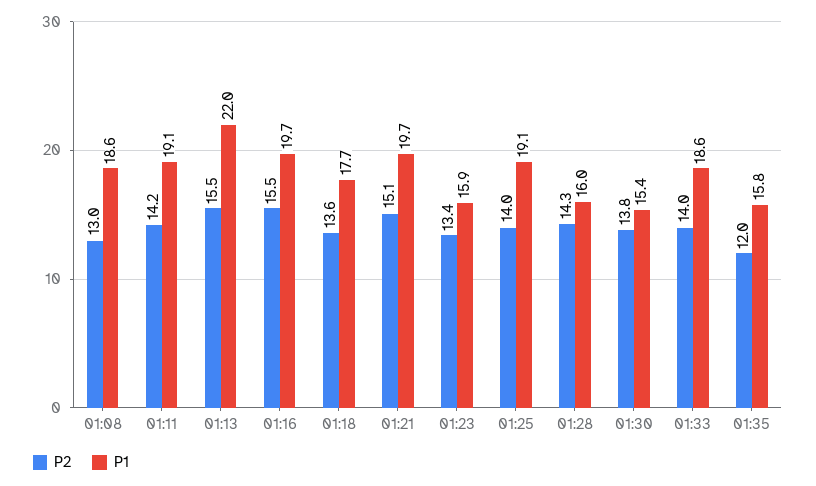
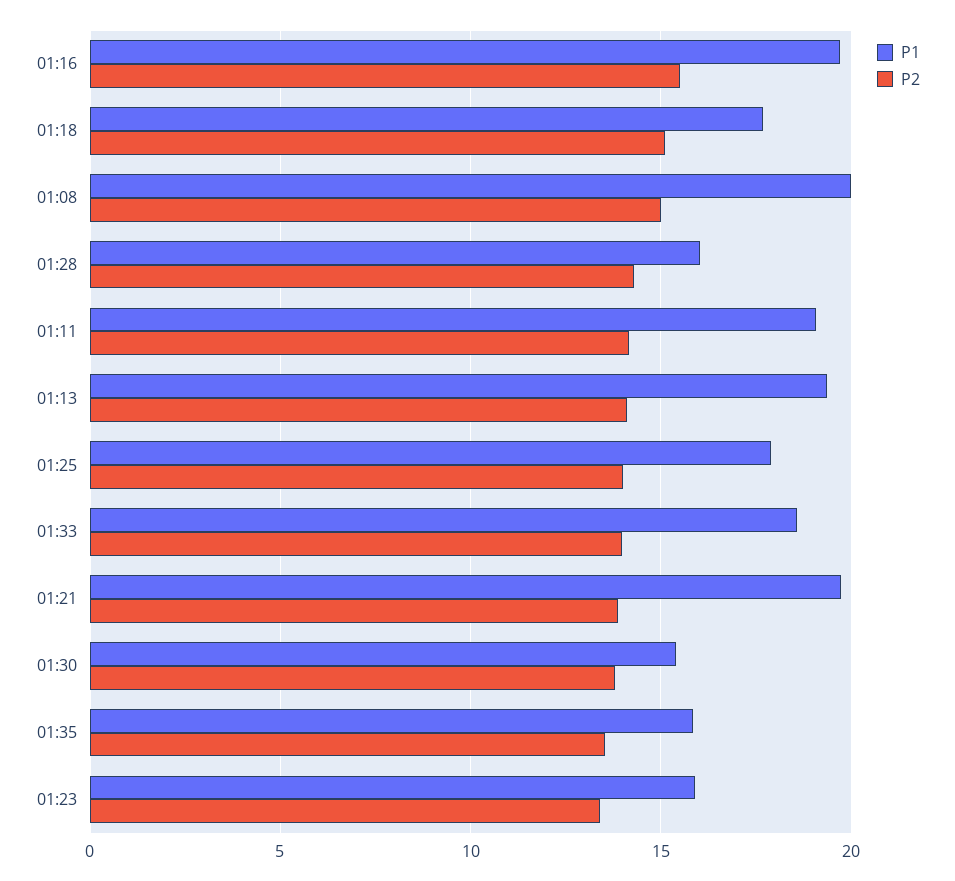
P2, 01:08: 13 -> 15
P1, 01:08: 18.6 -> 20
P2, 01:13: 15.5 -> 14
P1, 01:13: 22 -> 19.5
P2, 01:18: 13.6 -> 15
P2, 01:21: 15.1 -> 14
P1, 01:25: 19.1 -> 18
P2, 01:35: 12 -> 13.5

